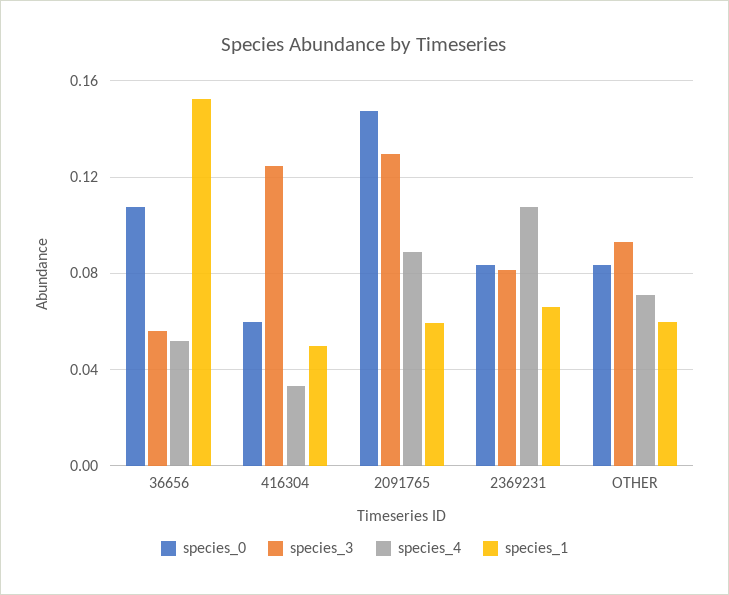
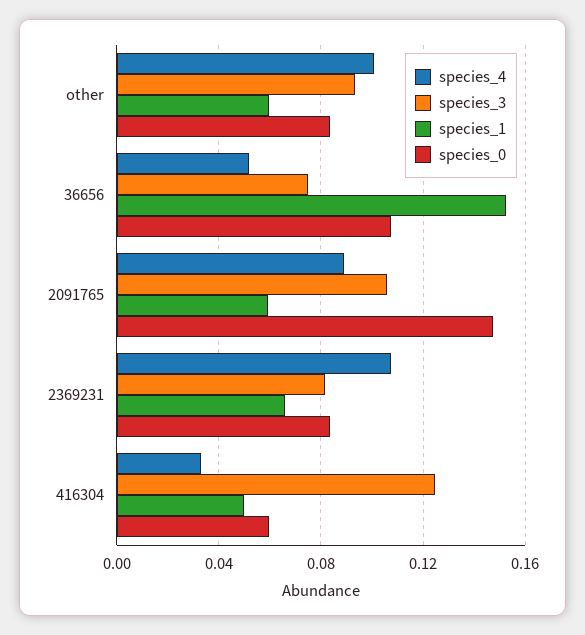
species_3, 36656: 0.055 -> 0.075
species_3, 2091765: 0.13 -> 0.105
species_4, OTHER: 0.07 -> 0.1

